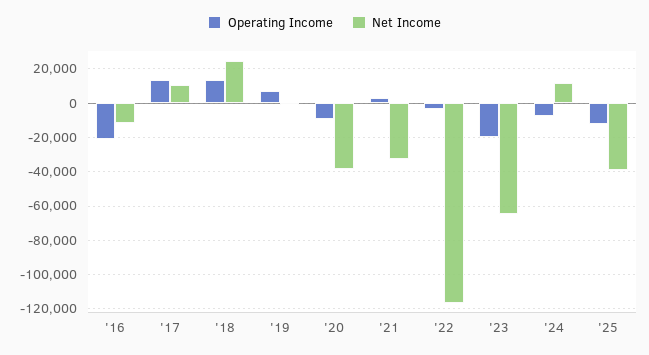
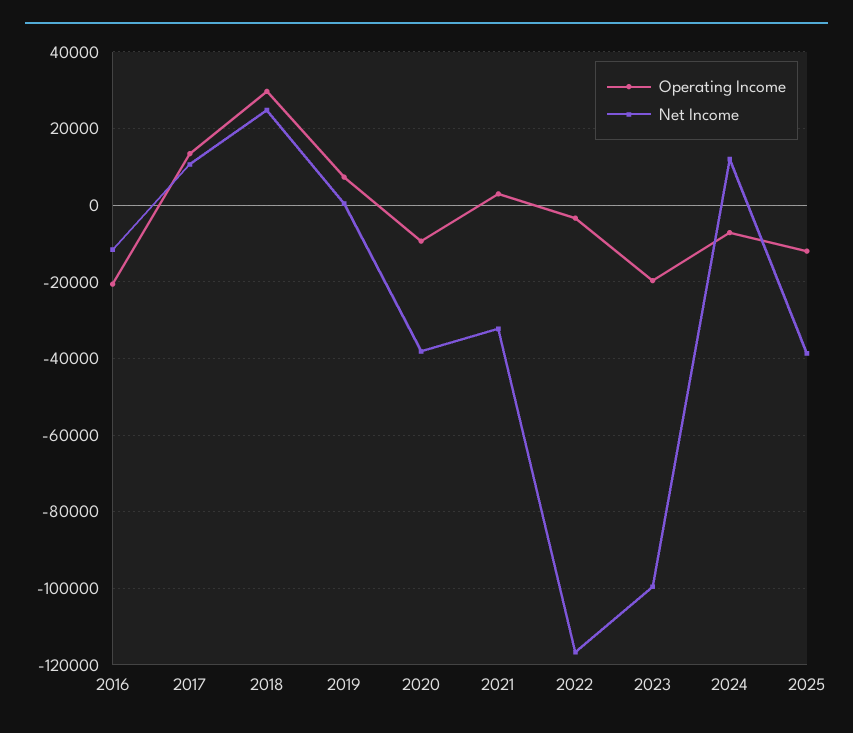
Operating Income, '18: 15000 -> 30000
Net Income, '23: -65000 -> -100000

